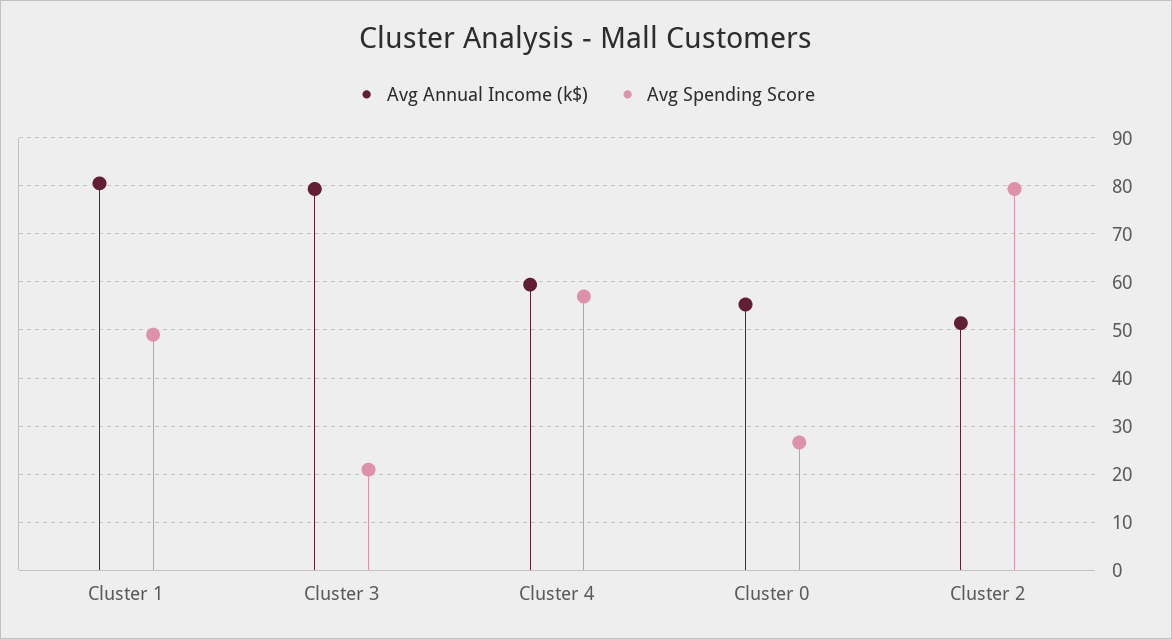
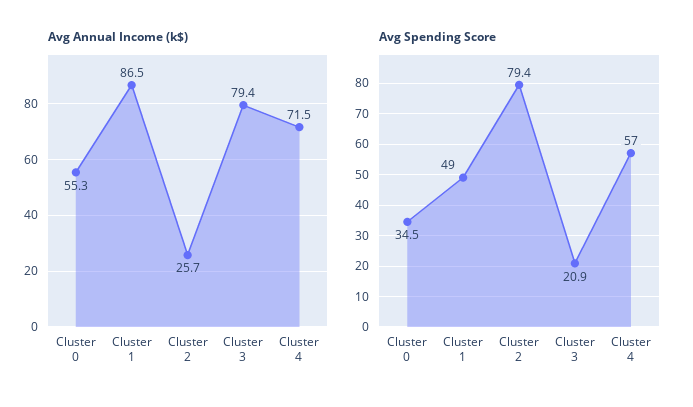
Avg Annual Income (k$), Cluster 1: 80 -> 86.5
Avg Annual Income (k$), Cluster 4: 60 -> 71.5
Avg Spending Score, Cluster 0: 26 -> 34.5
Avg Annual Income (k$), Cluster 2: 52 -> 25.7

